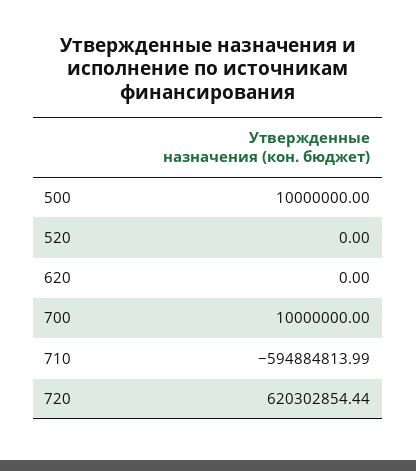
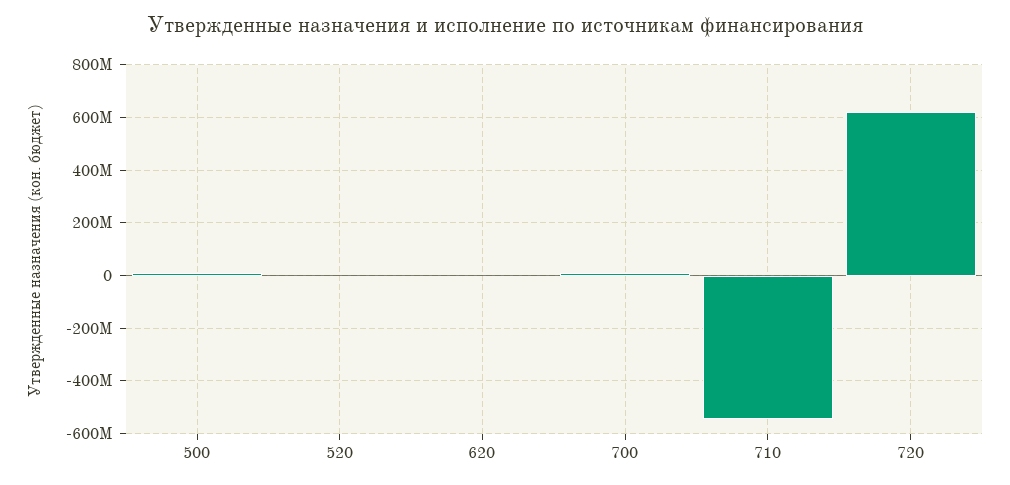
710: -594884813.99 -> -550000000

